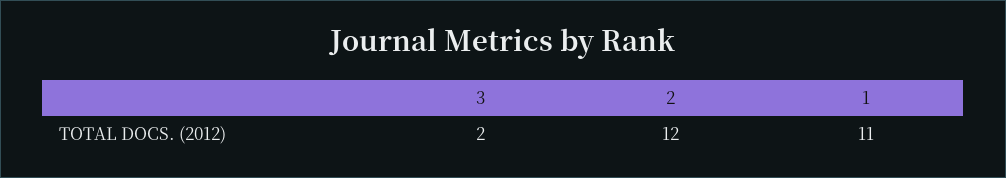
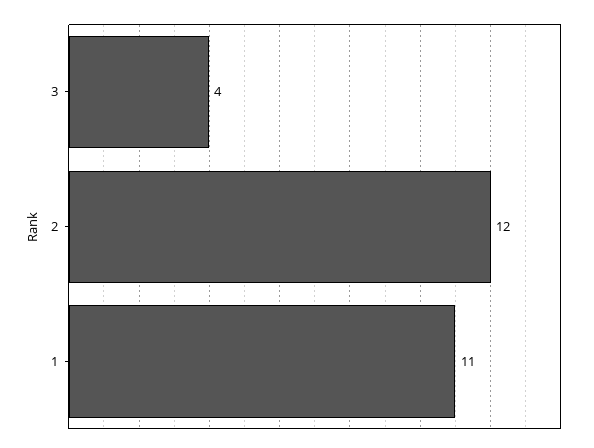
3: 2 -> 4

